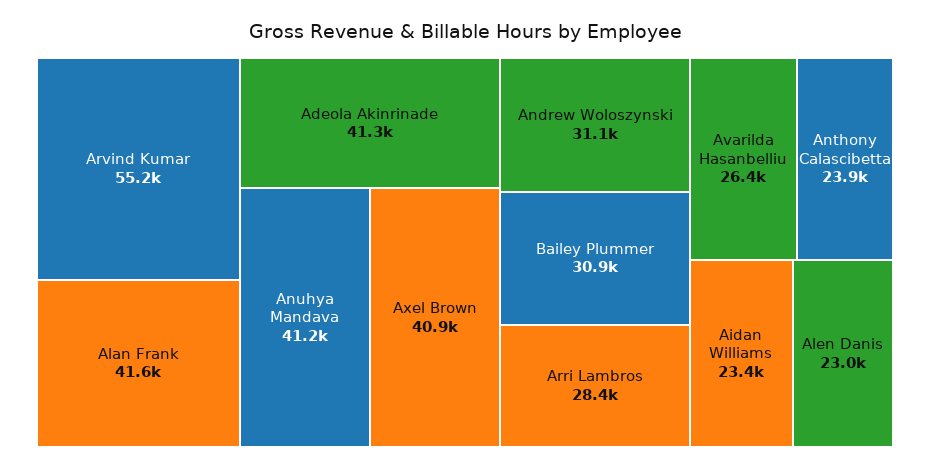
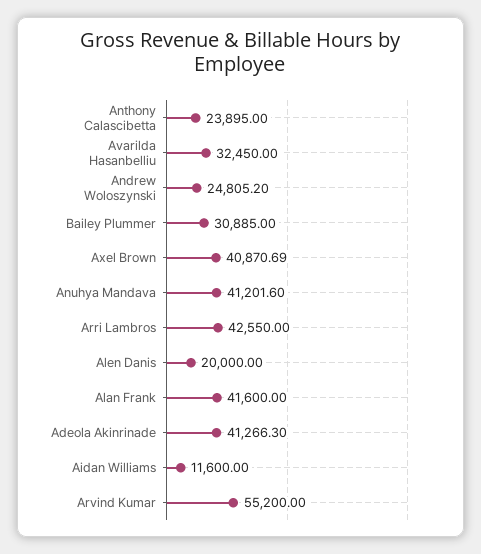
Andrew Woloszynski: 31100 -> 24805.2
Arri Lambros: 28400 -> 42550
Avarilda Hasanbelliu: 26400 -> 32450
Aidan Williams: 23400 -> 11600
Alen Danis: 23000 -> 20000

